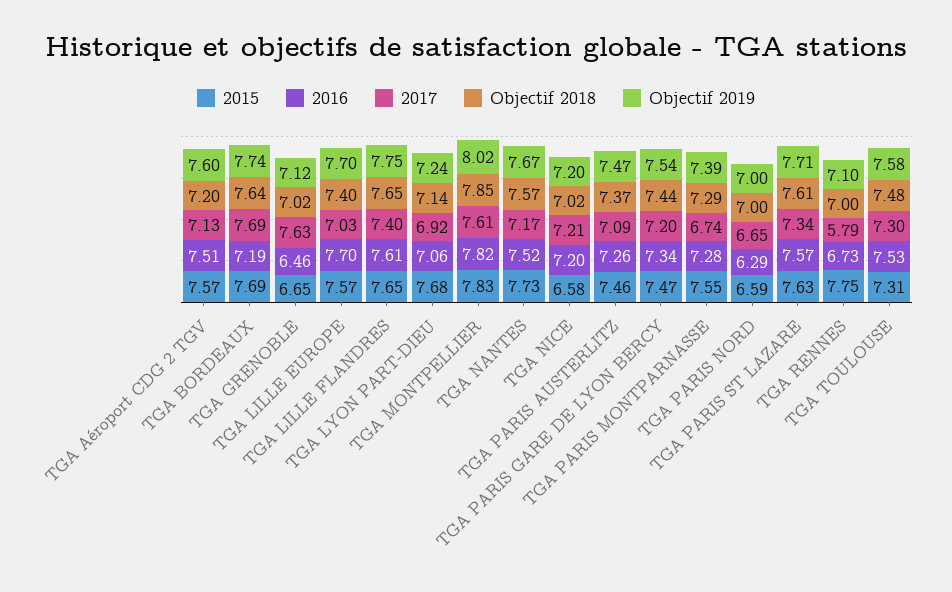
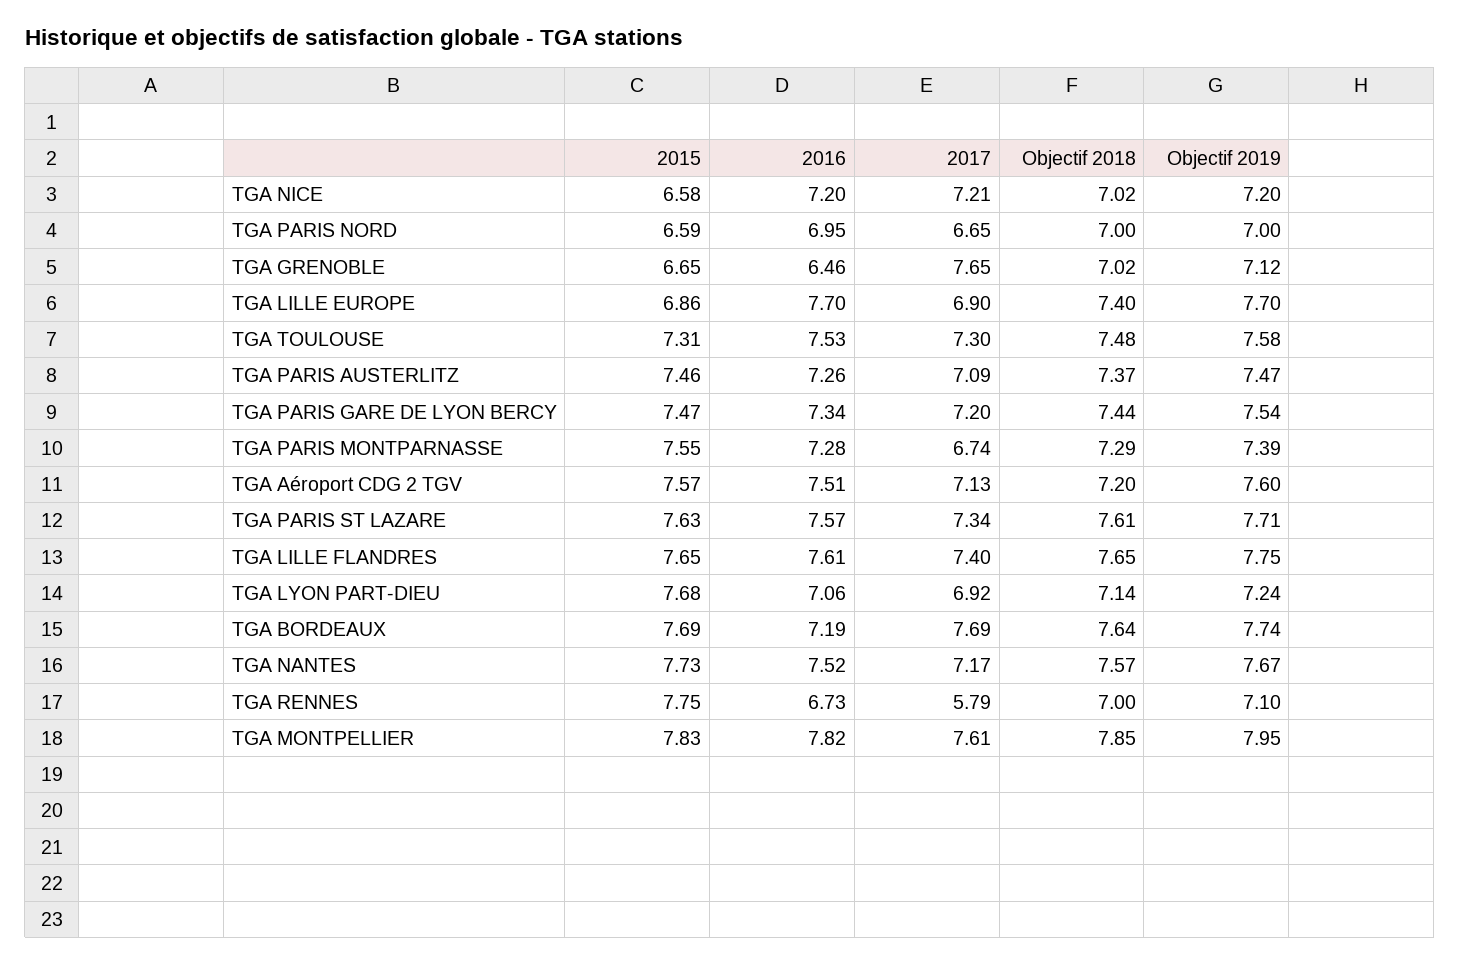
2017, TGA GRENOBLE: 7.63 -> 7.65
2015, TGA LILLE EUROPE: 7.57 -> 6.86
2017, TGA LILLE EUROPE: 7.03 -> 6.9
Objectif 2019, TGA MONTPELLIER: 8.02 -> 7.95
2016, TGA PARIS NORD: 6.29 -> 6.95

